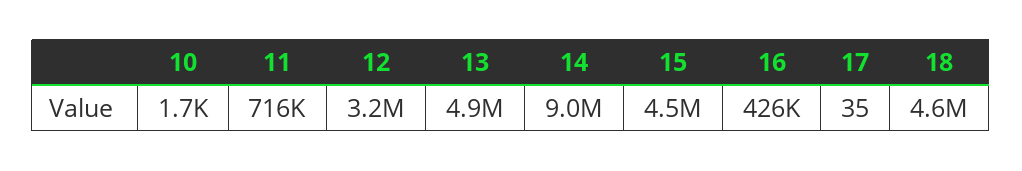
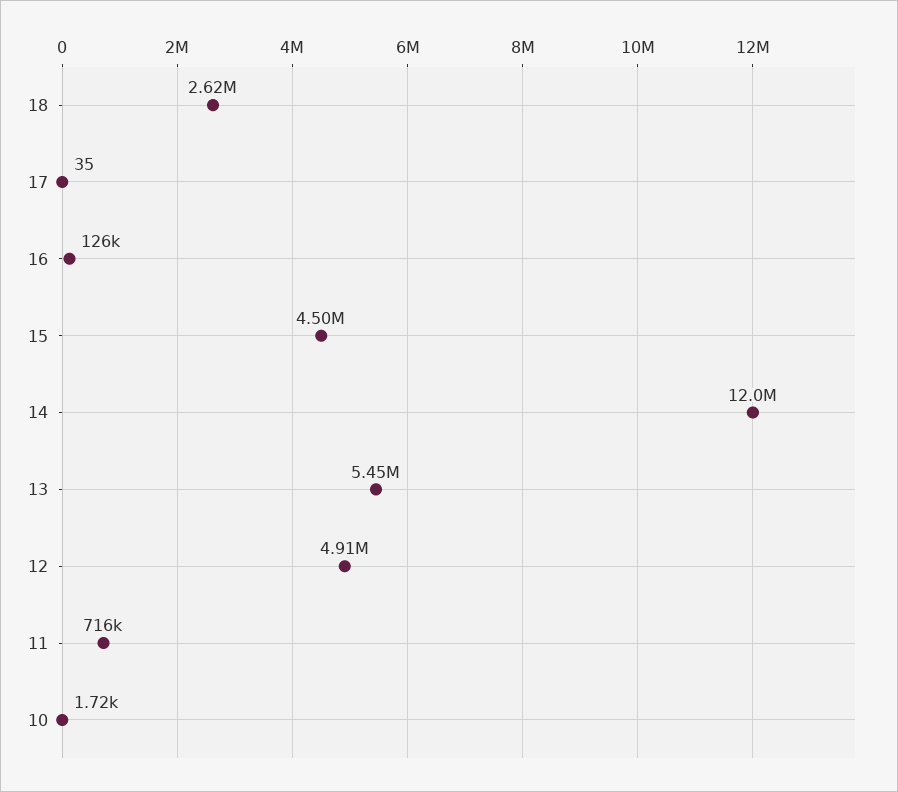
12: 3200000 -> 4910000
13: 4900000 -> 5450000
14: 9000000 -> 12000000
16: 426000 -> 126000
18: 4600000 -> 2620000

